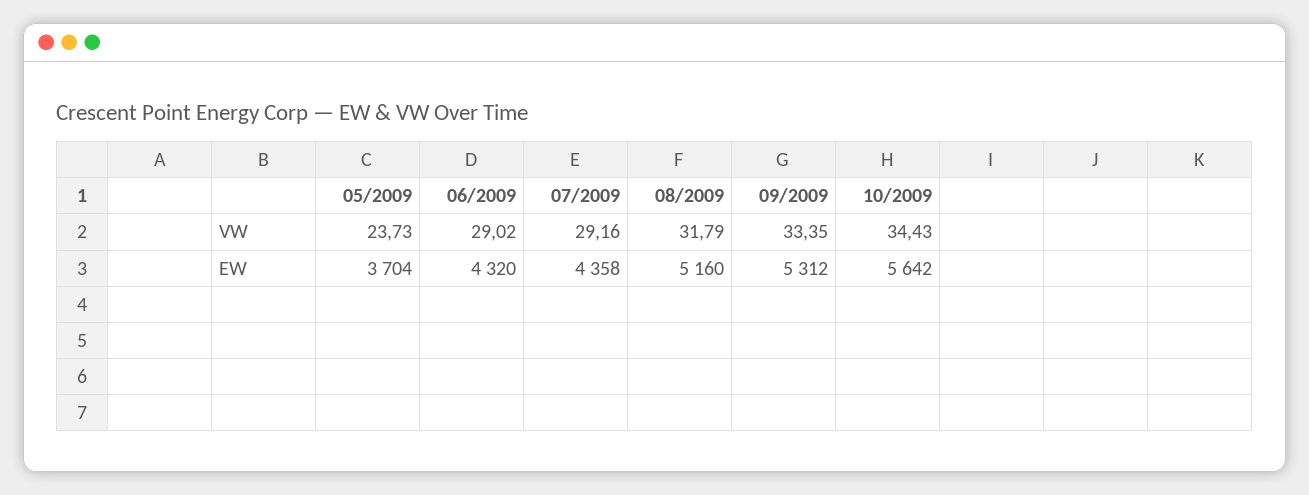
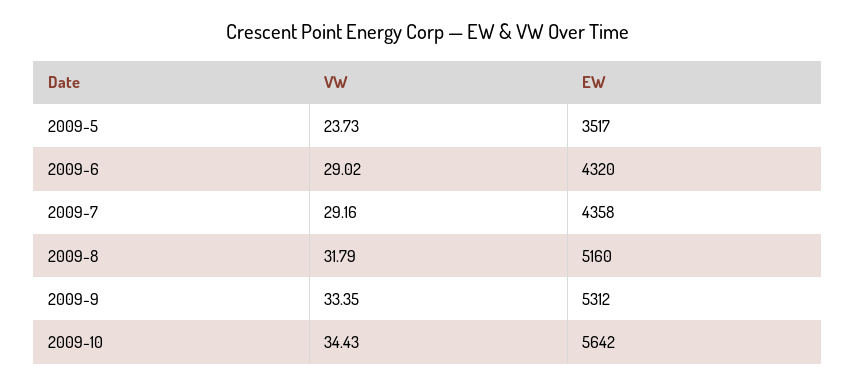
05/2009, EW: 3704 -> 3517

